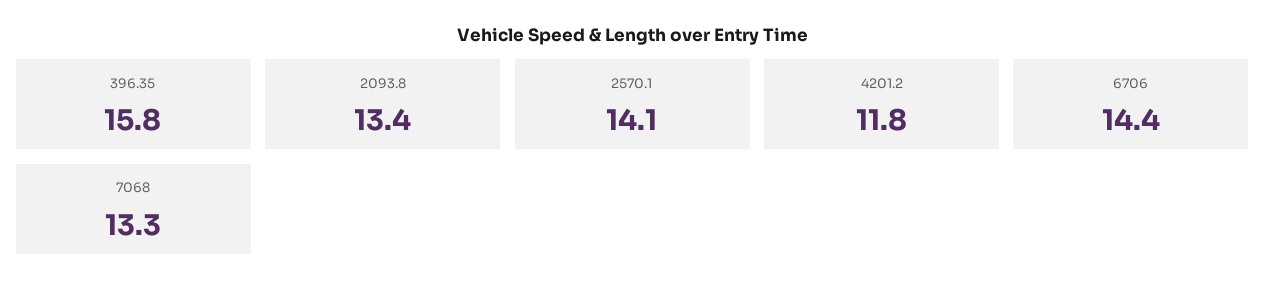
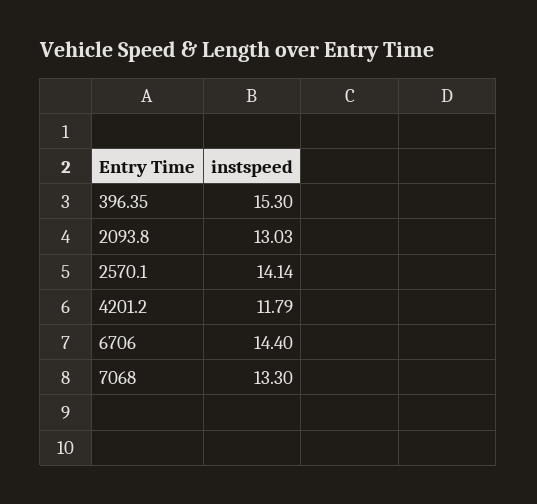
396.35: 15.8 -> 15.3
2093.8: 13.4 -> 13.03

